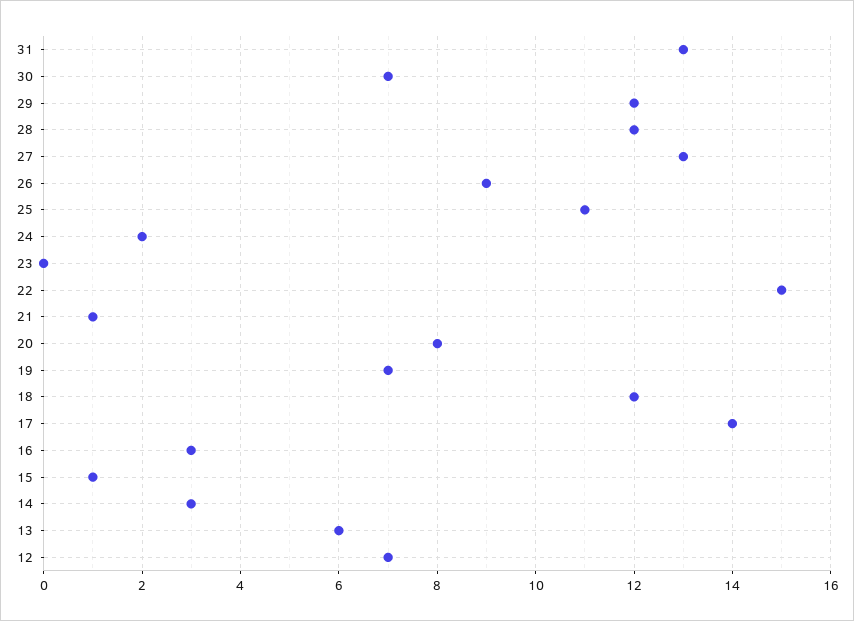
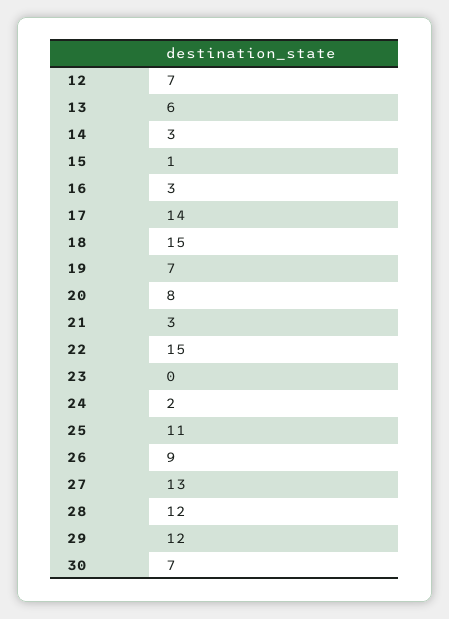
31: 13 -> none
21: 1 -> 3
18: 12 -> 15

